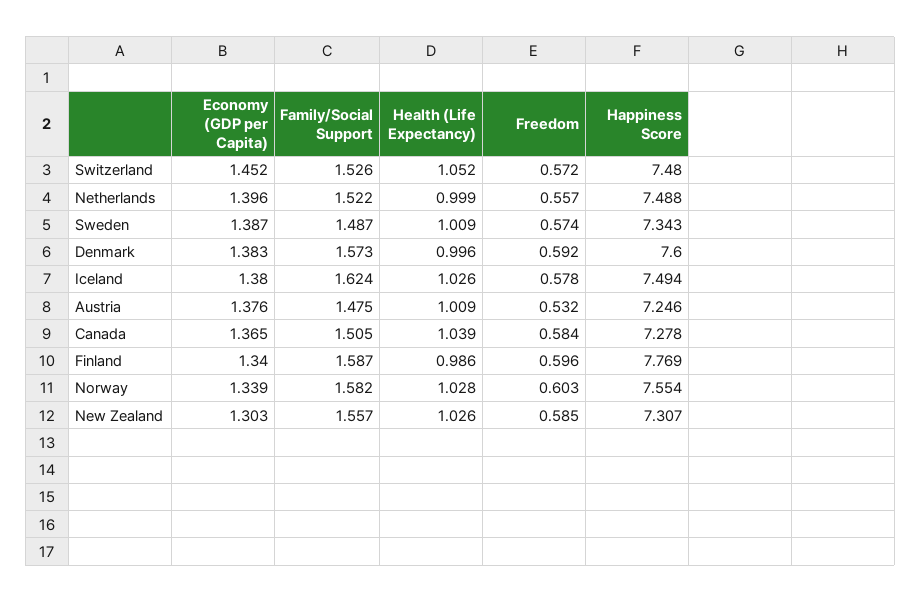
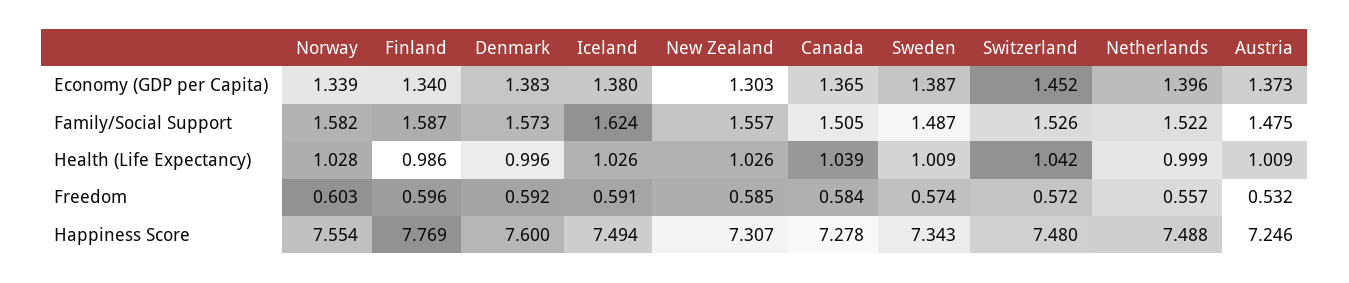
Health (Life Expectancy), Switzerland: 1.052 -> 1.042
Freedom, Iceland: 0.578 -> 0.591
Economy (GDP per Capita), Austria: 1.376 -> 1.373

